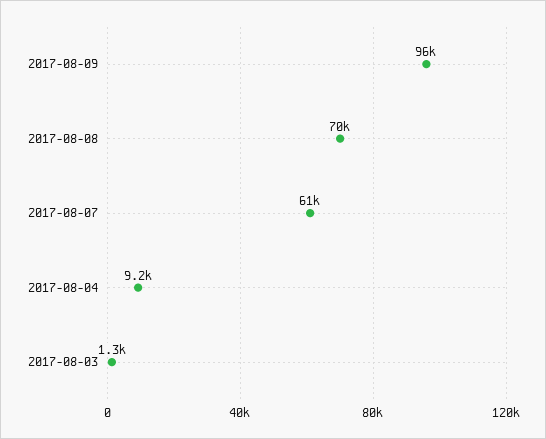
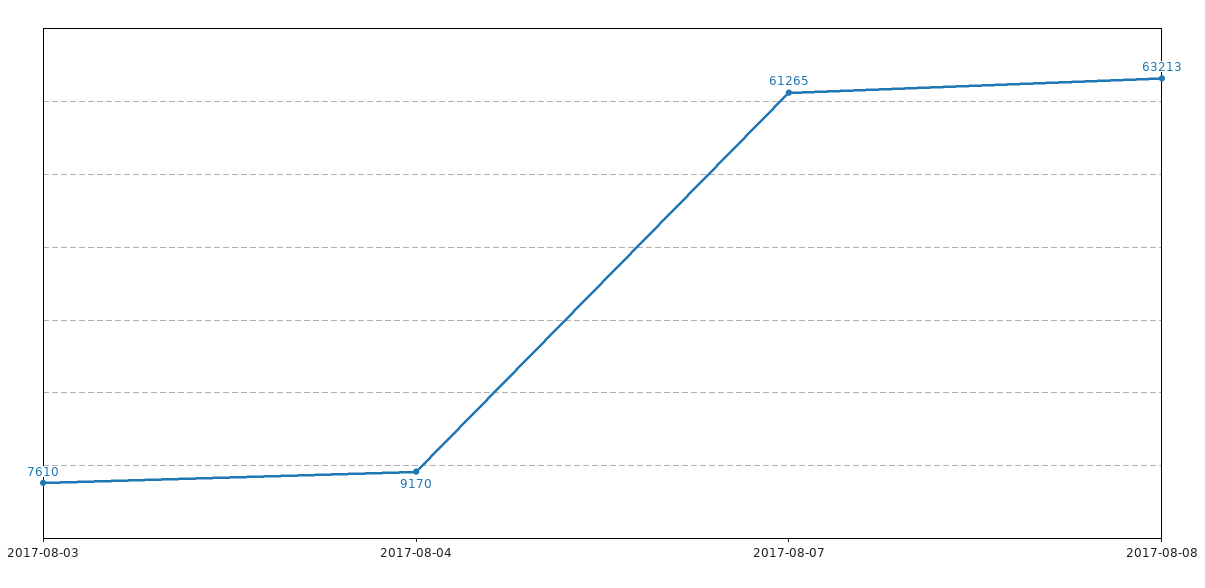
2017-08-09: 96000 -> none
2017-08-08: 70000 -> 63213
2017-08-03: 1300 -> 7610

